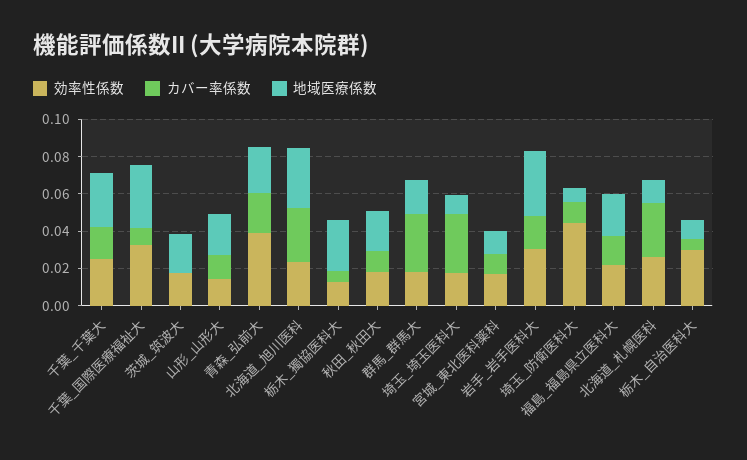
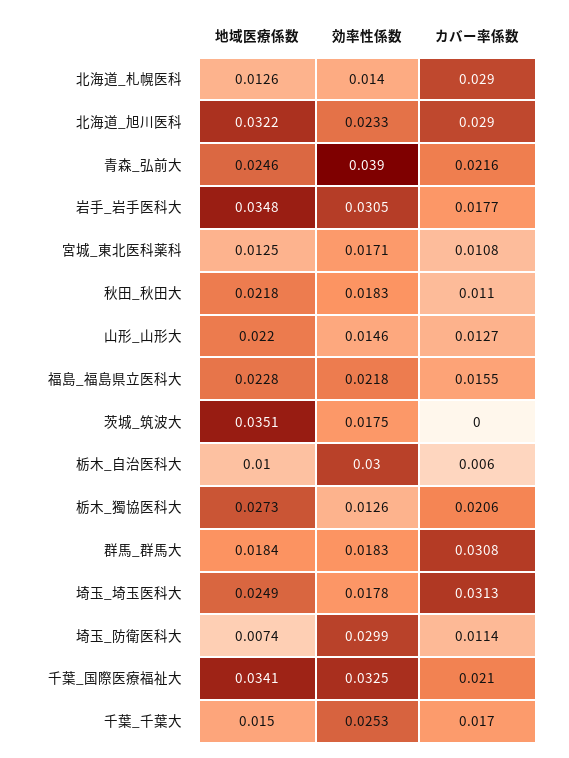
地域医療係数, 千葉_千葉大: 0.03 -> 0.015
カバー率係数, 千葉_国際医療福祉大: 0.01 -> 0.021
地域医療係数, 茨城_筑波大: 0.02 -> 0.0351
カバー率係数, 栃木_獨協医科大: 0.005 -> 0.0206
地域医療係数, 埼玉_埼玉医科大: 0.01 -> 0.0249
効率性係数, 埼玉_防衛医科大: 0.045 -> 0.0299
効率性係数, 北海道_札幌医科: 0.025 -> 0.014

